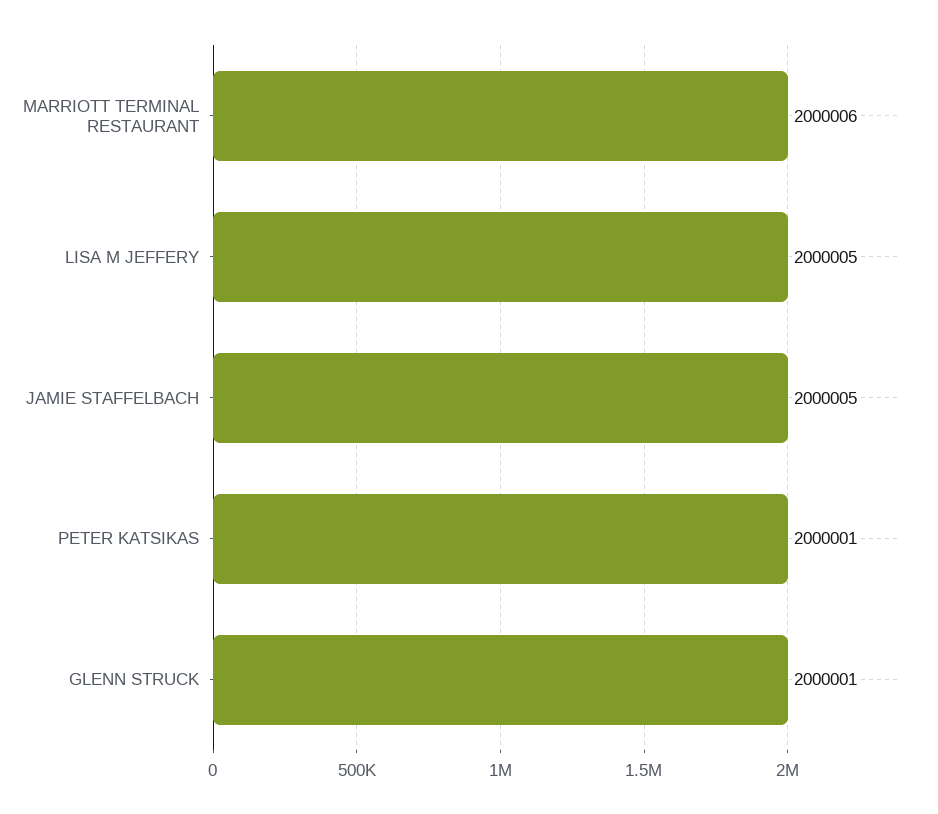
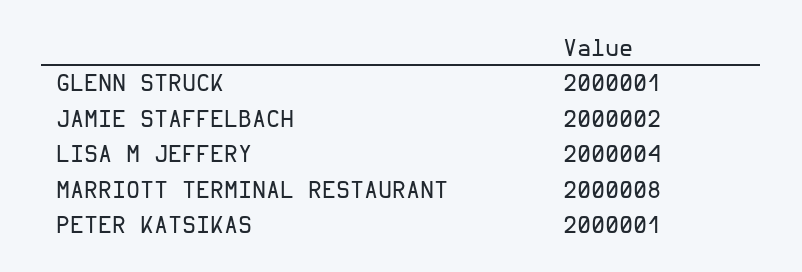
MARRIOTT TERMINAL RESTAURANT: 2000006 -> 2000008
LISA M JEFFERY: 2000005 -> 2000004
JAMIE STAFFELBACH: 2000005 -> 2000002

